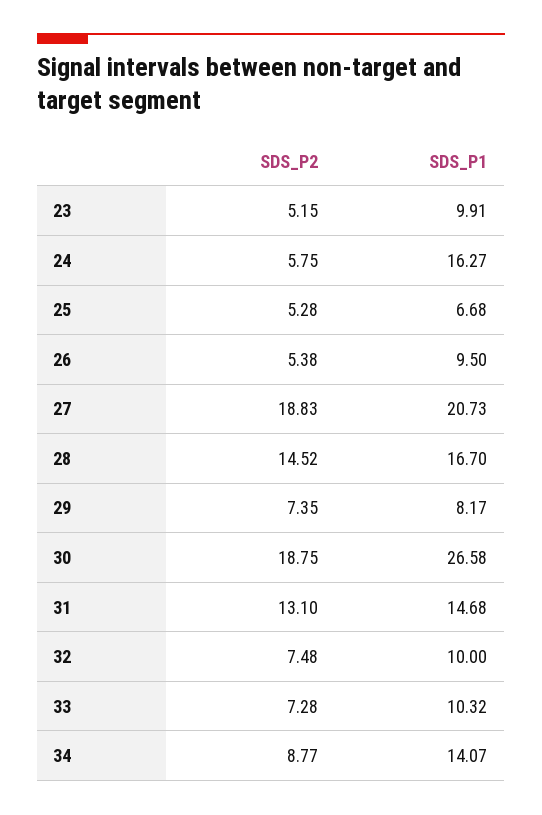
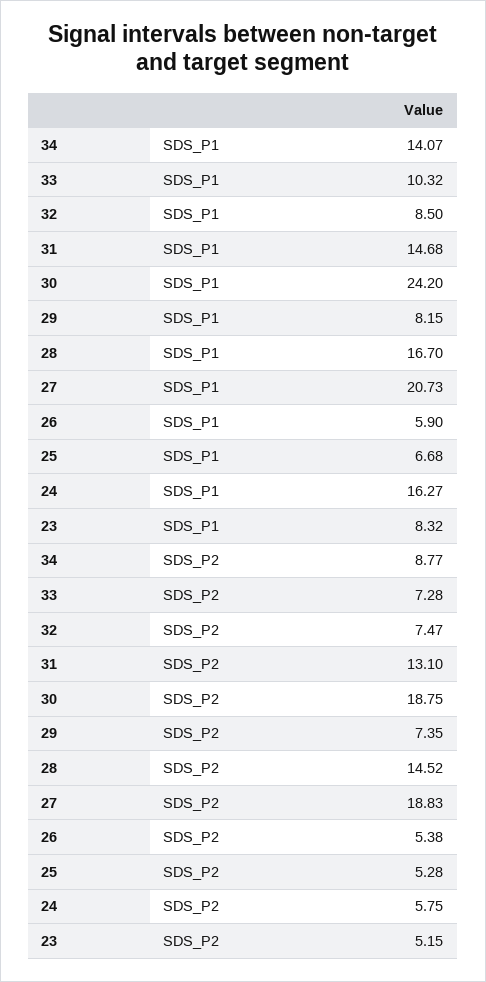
SDS_P1, 23: 9.91 -> 8.32
SDS_P1, 26: 9.5 -> 5.9
SDS_P1, 29: 8.17 -> 8.15
SDS_P1, 30: 26.58 -> 24.2
SDS_P2, 32: 7.48 -> 7.47
SDS_P1, 32: 10 -> 8.5

